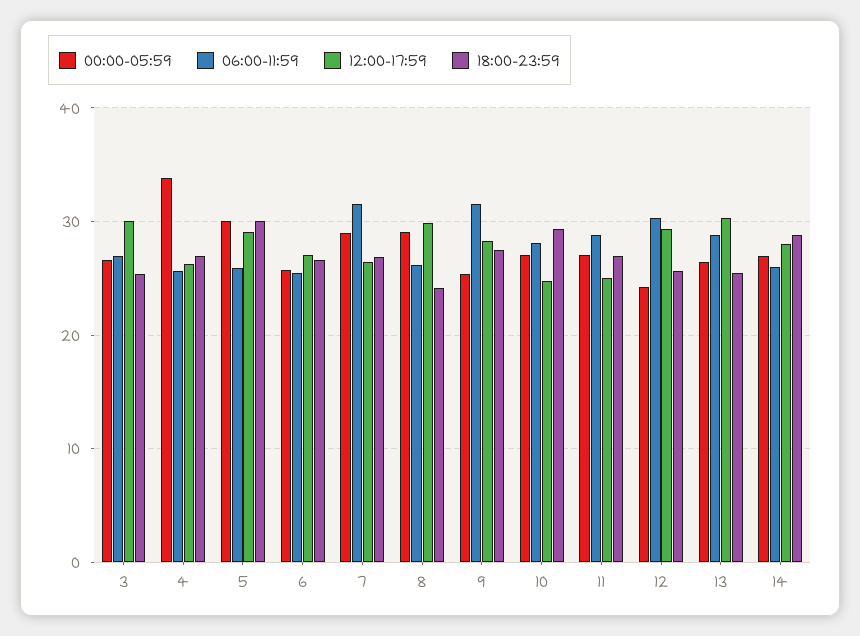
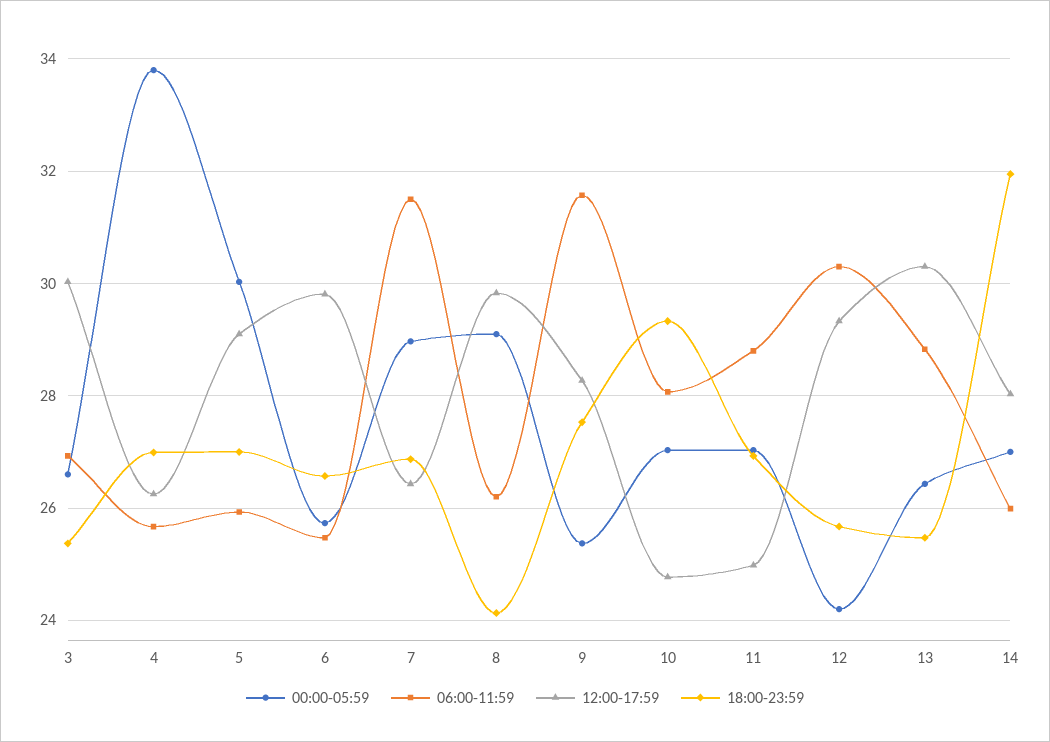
18:00-23:59, 5: 30 -> 27
12:00-17:59, 6: 27 -> 29.8
18:00-23:59, 14: 29 -> 32

